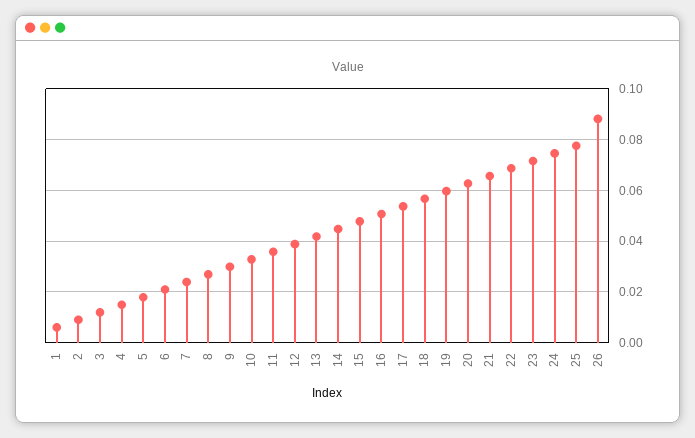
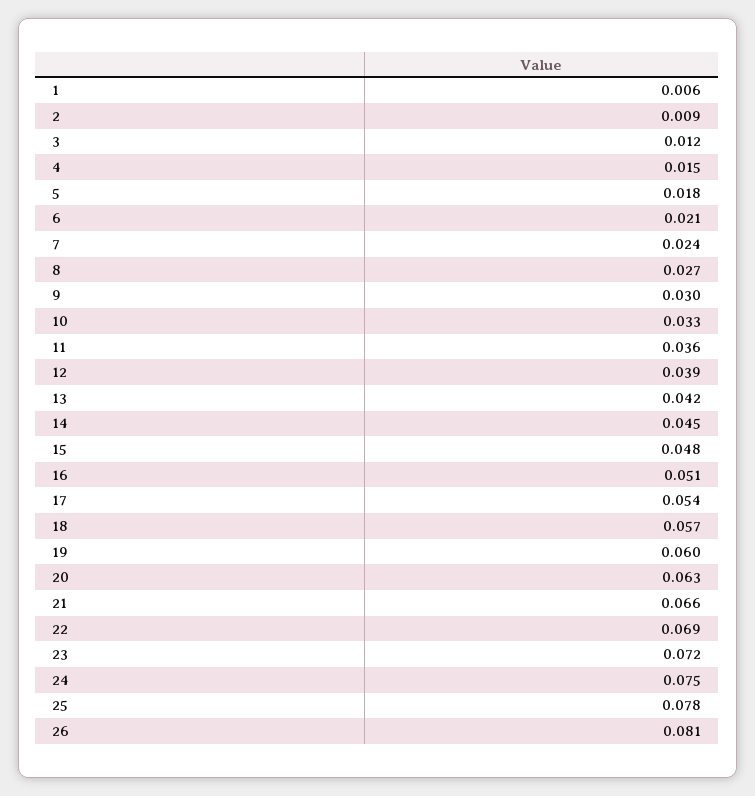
26: 0.0875 -> 0.081

